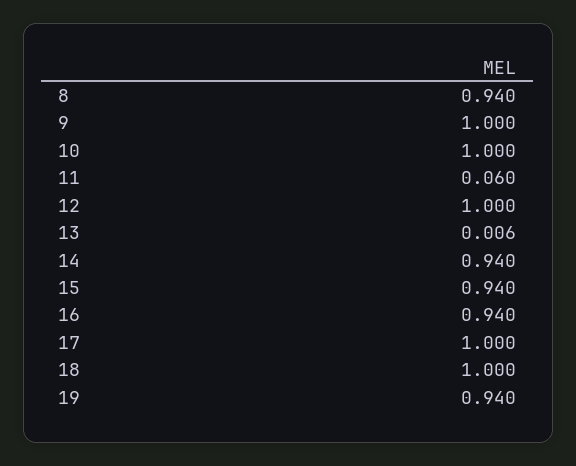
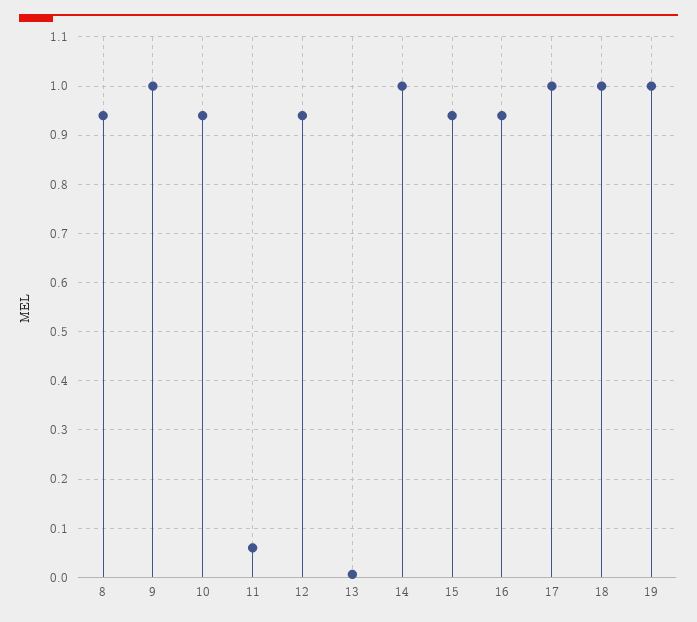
10: 1 -> 0.94
12: 1 -> 0.94
14: 0.94 -> 1
19: 0.94 -> 1

